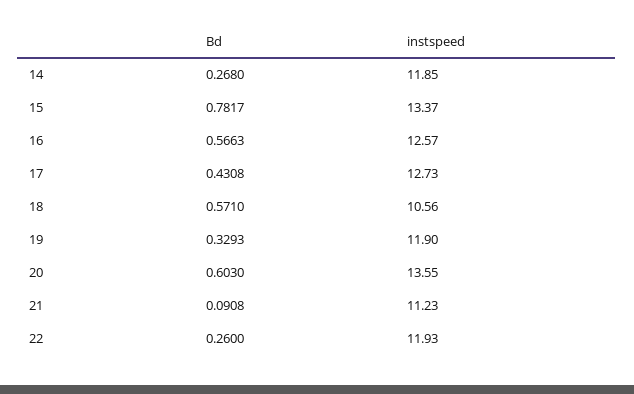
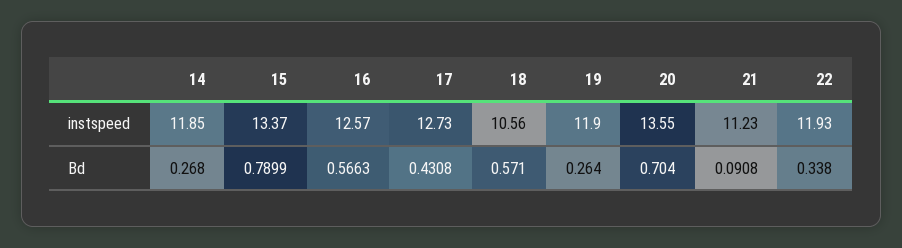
Bd, 15: 0.7817 -> 0.7899
Bd, 19: 0.3293 -> 0.264
Bd, 20: 0.603 -> 0.704
Bd, 22: 0.26 -> 0.338

